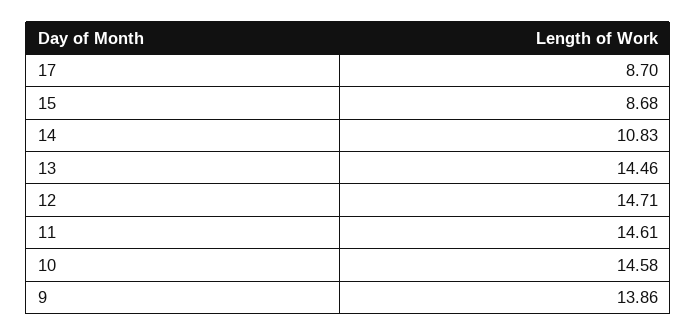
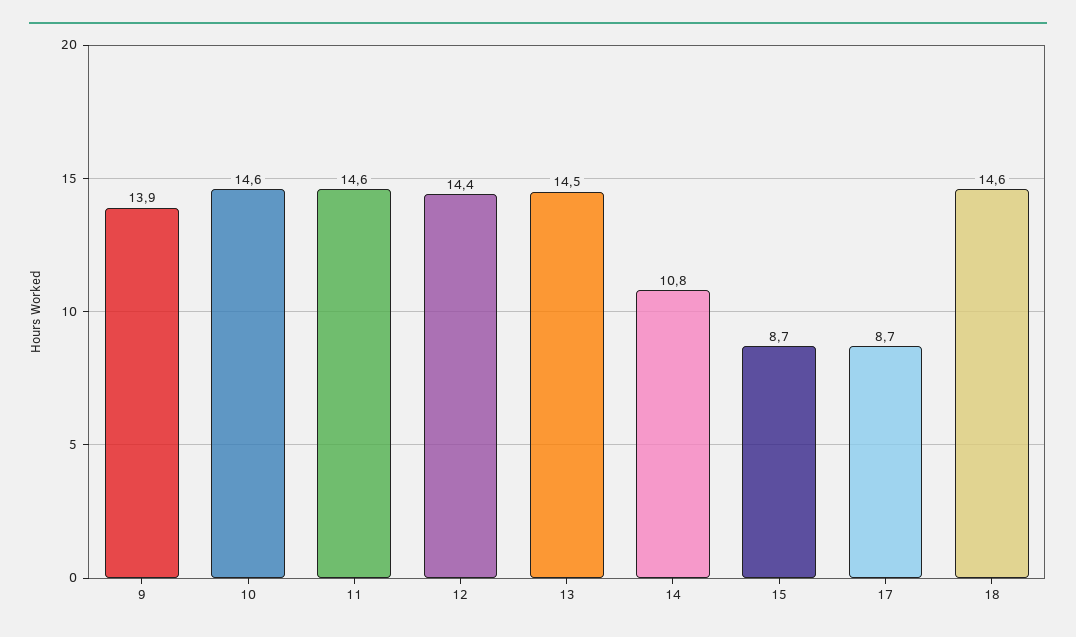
12: 14.71 -> 14.4
18: none -> 14.6

